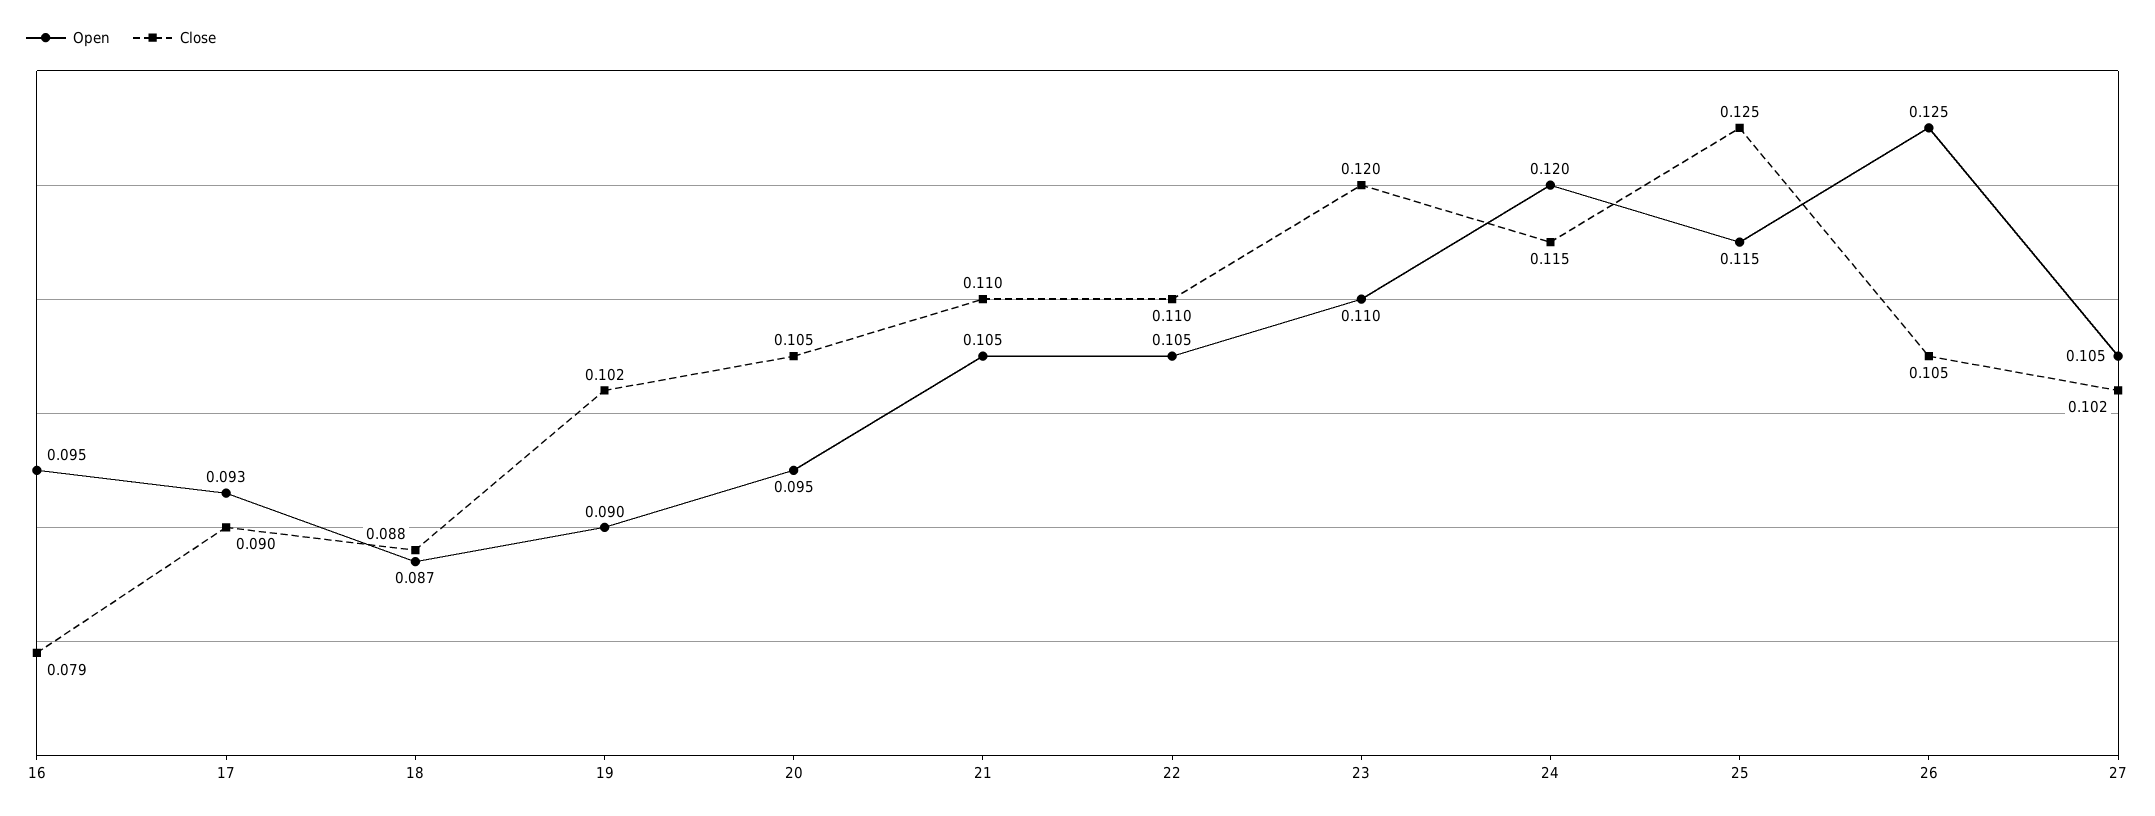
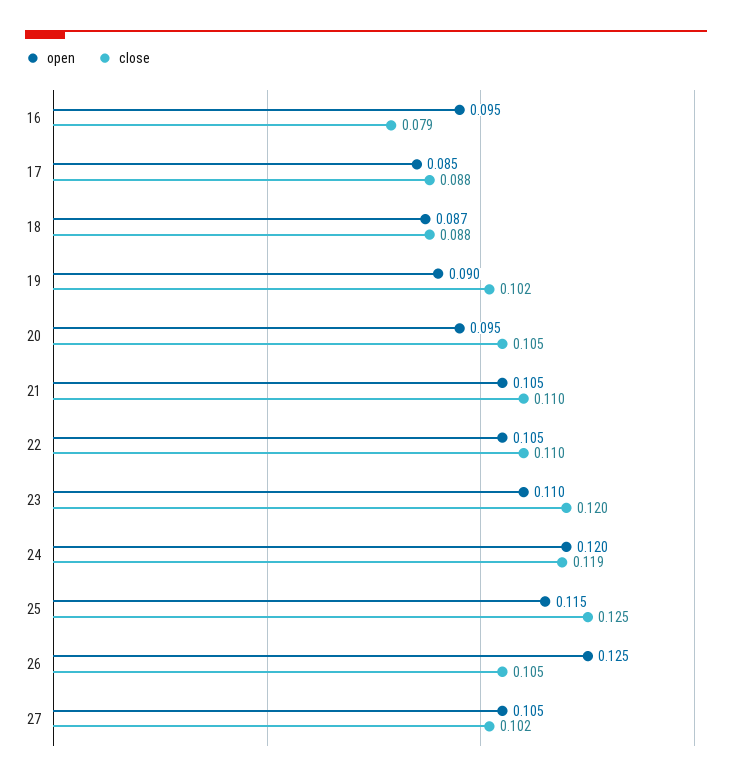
Open, 17: 0.093 -> 0.085
Close, 17: 0.09 -> 0.088
Close, 24: 0.115 -> 0.119

